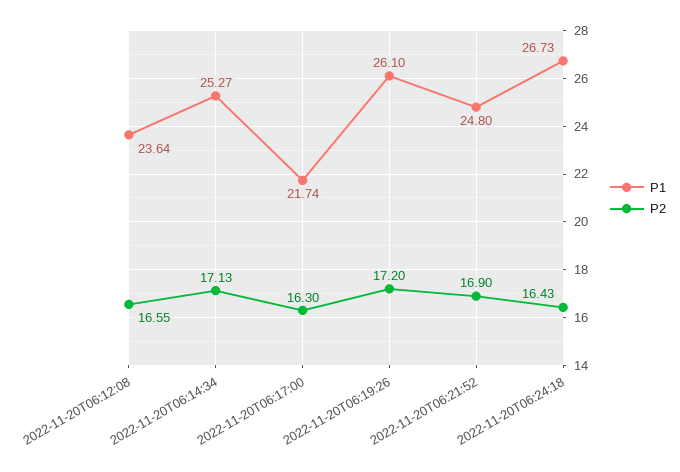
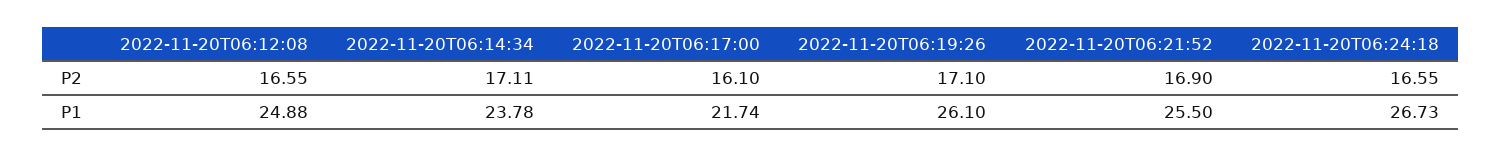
P1, 2022-11-20T06:12:08: 23.64 -> 24.88
P1, 2022-11-20T06:14:34: 25.27 -> 23.78
P2, 2022-11-20T06:14:34: 17.13 -> 17.11
P2, 2022-11-20T06:17:00: 16.3 -> 16.1
P2, 2022-11-20T06:19:26: 17.2 -> 17.1
P1, 2022-11-20T06:21:52: 24.8 -> 25.5
P2, 2022-11-20T06:24:18: 16.43 -> 16.55

